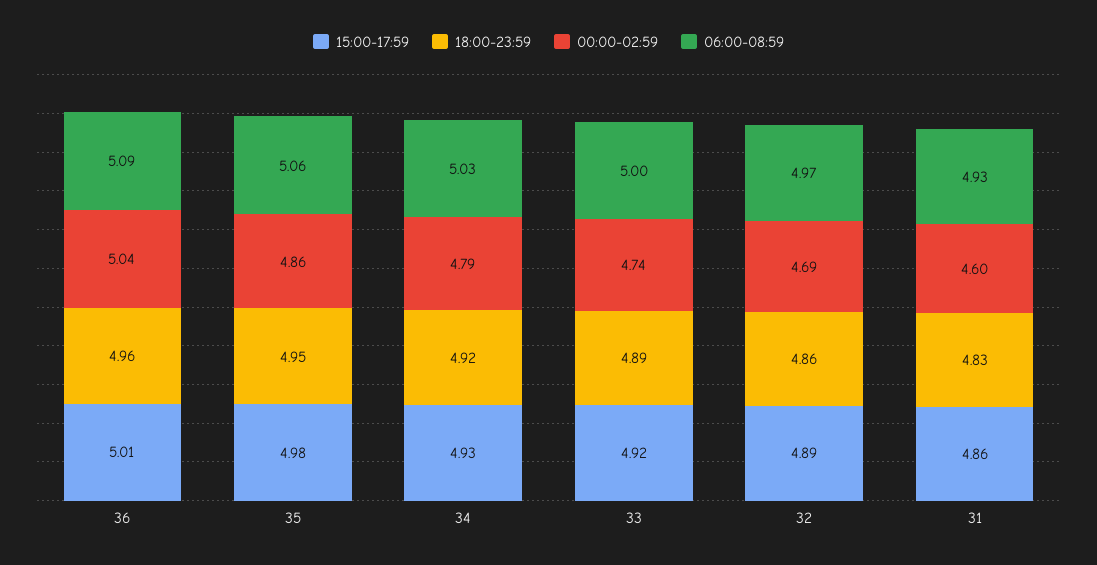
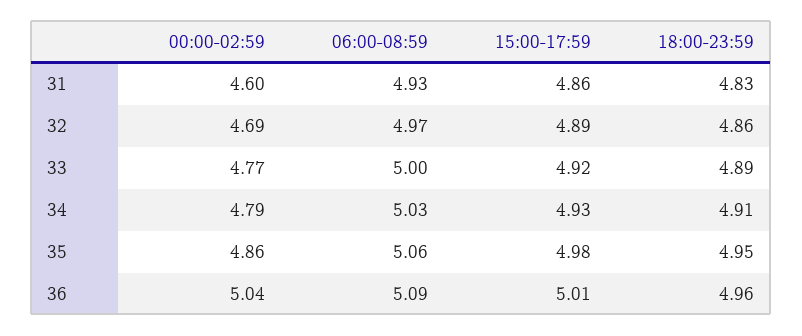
18:00-23:59, 34: 4.92 -> 4.91
00:00-02:59, 33: 4.74 -> 4.77

